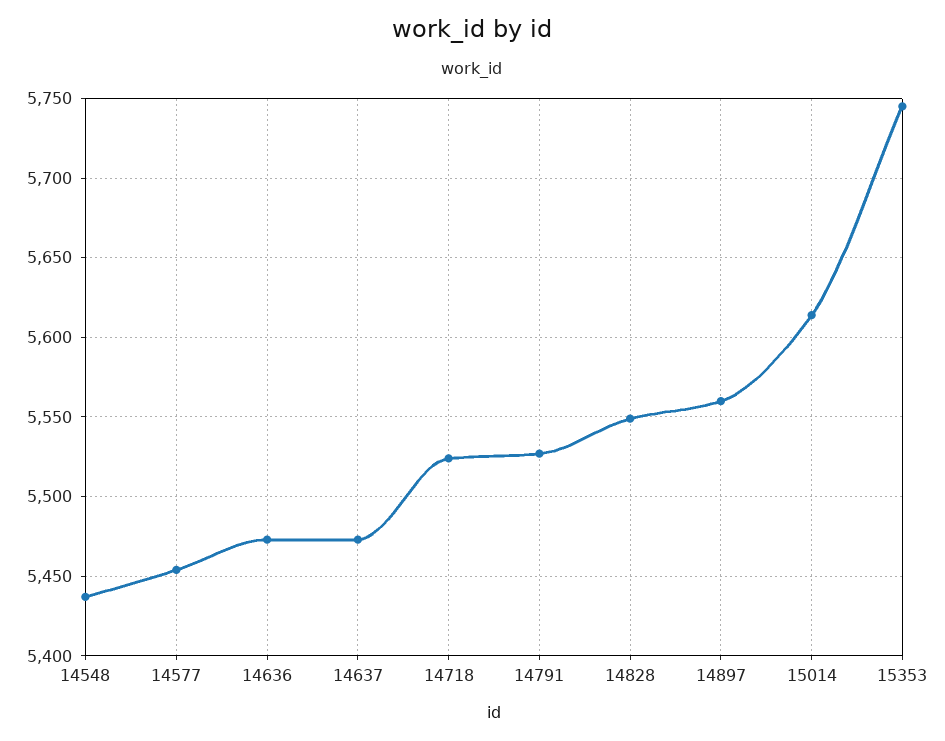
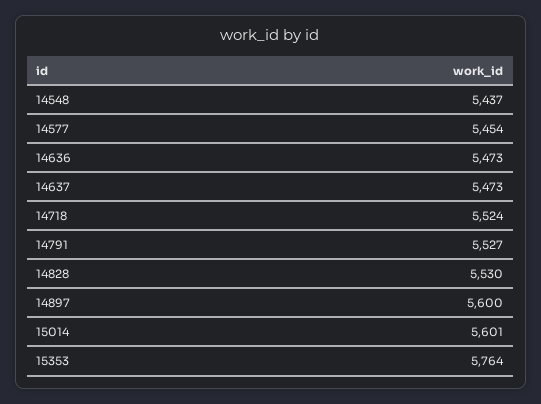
14828: 5550 -> 5530
14897: 5560 -> 5600
15014: 5615 -> 5601
15353: 5745 -> 5764

